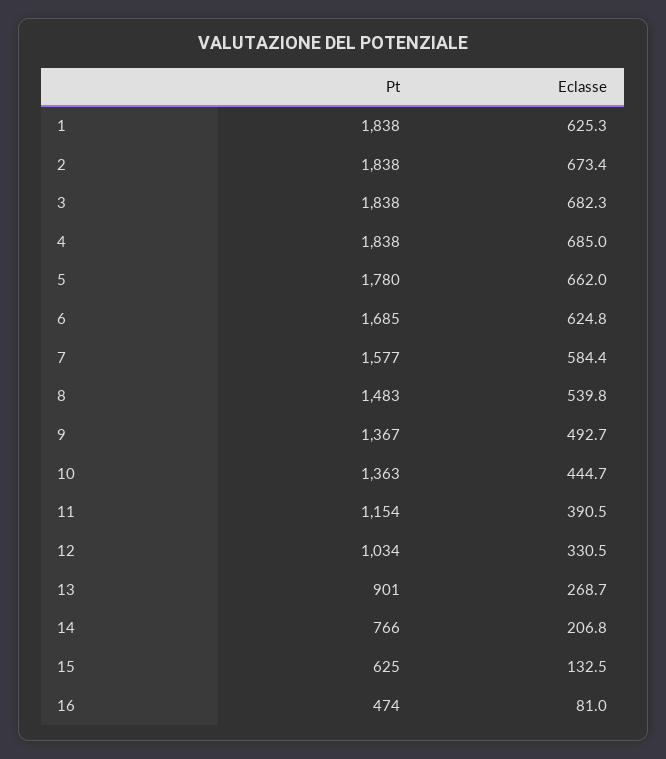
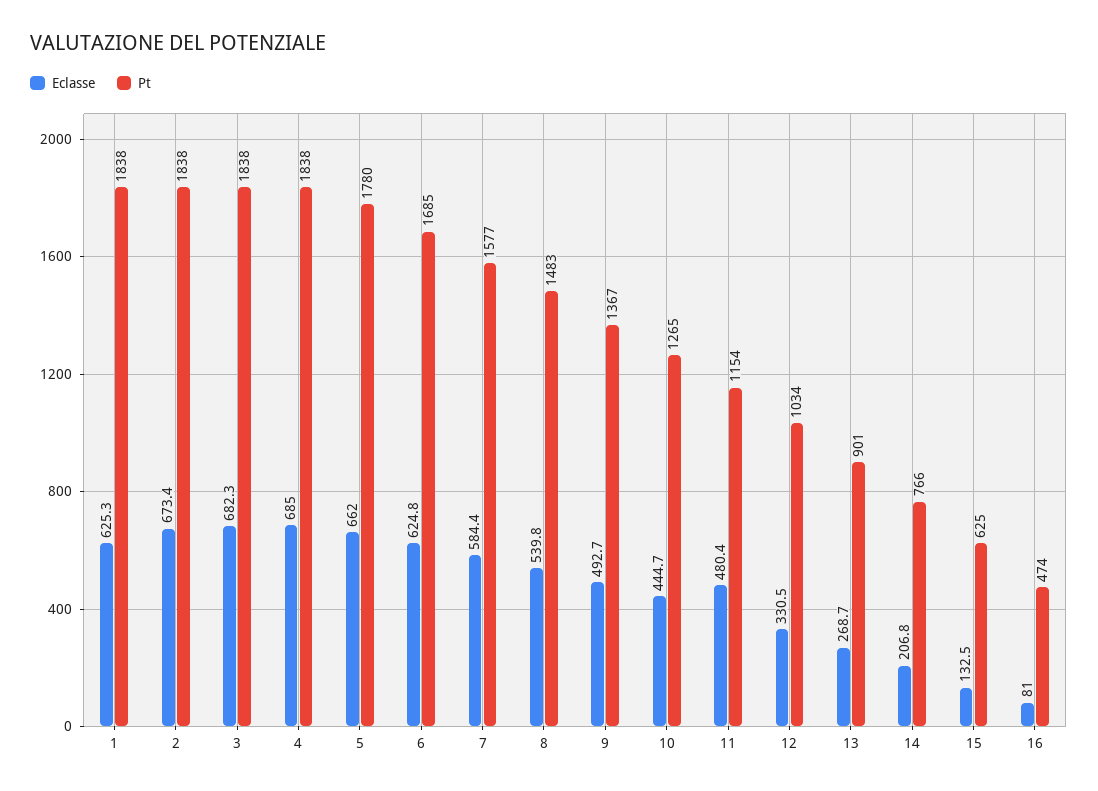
Pt, 10: 1363 -> 1265
Eclasse, 11: 390.5 -> 480.4

